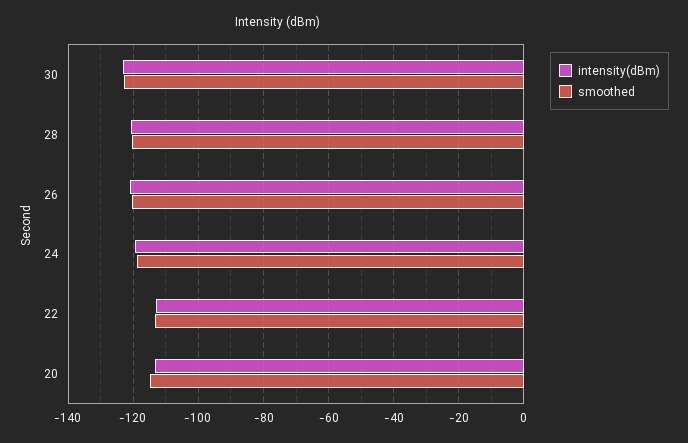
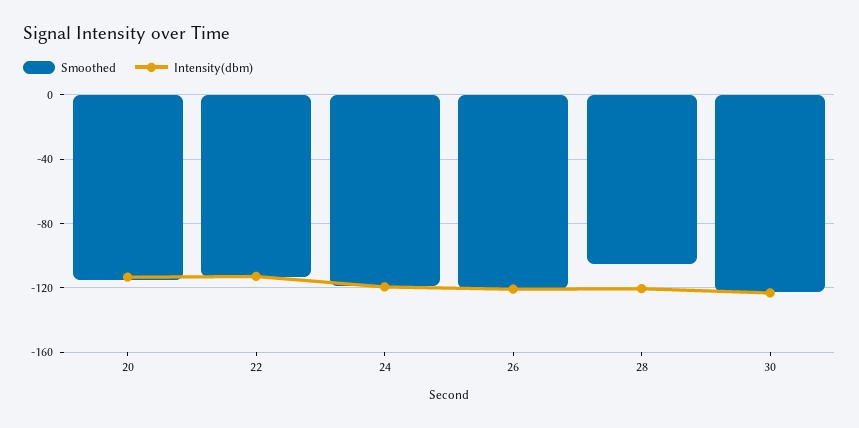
smoothed, 28: -120 -> -105

